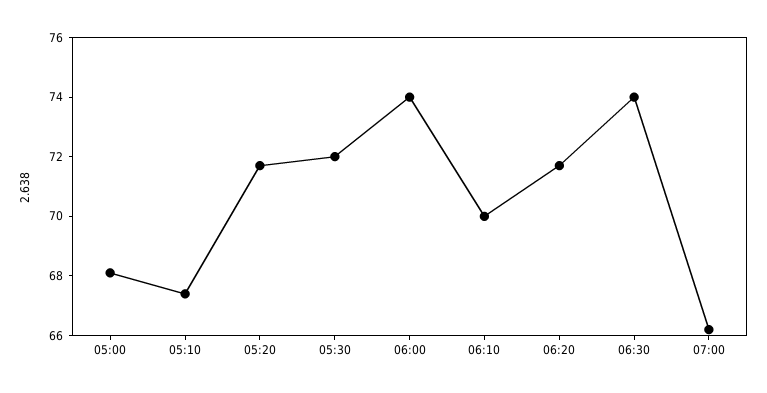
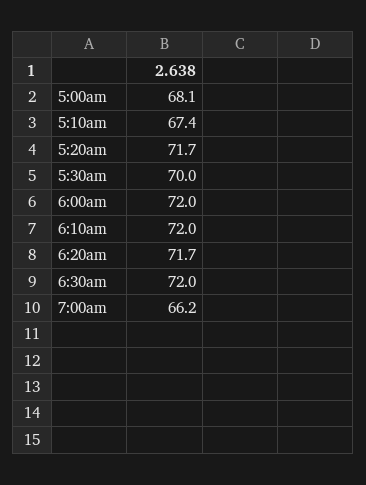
05:30: 72 -> 70
06:00: 74 -> 72
06:10: 70 -> 72
06:30: 74 -> 72

